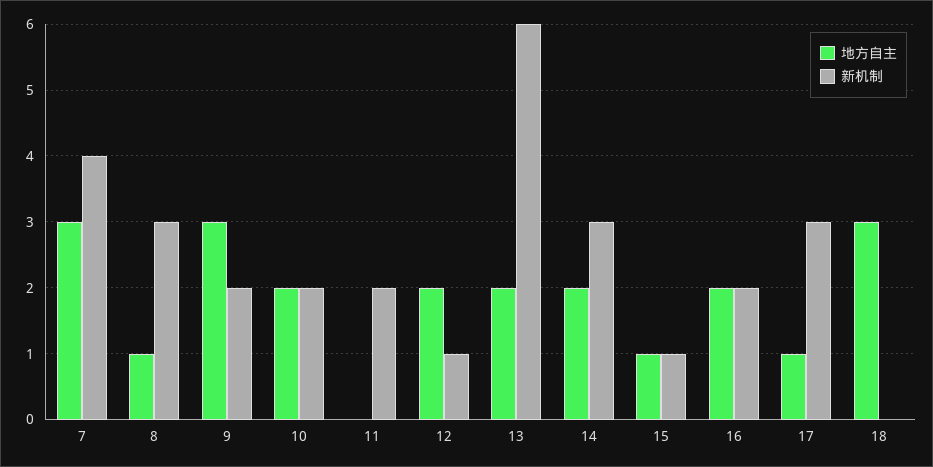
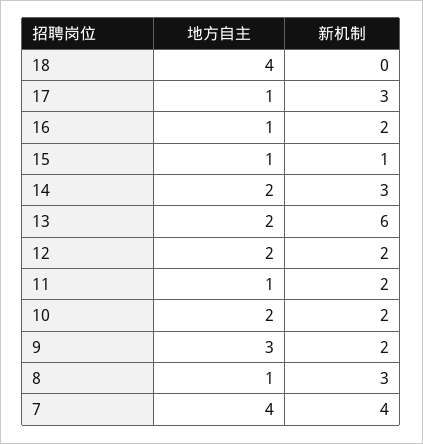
地方自主, 7: 3 -> 4
地方自主, 11: 0 -> 1
新机制, 12: 1 -> 2
地方自主, 16: 2 -> 1
地方自主, 18: 3 -> 4

